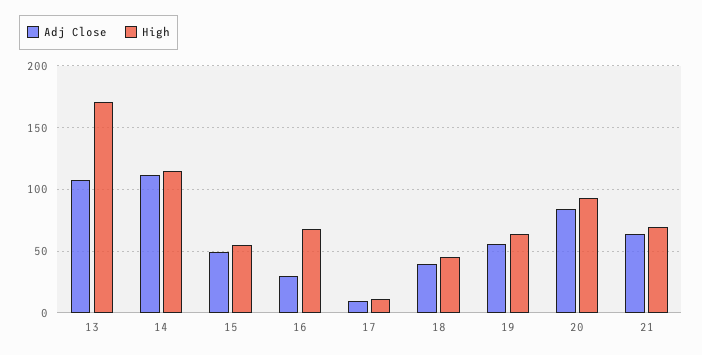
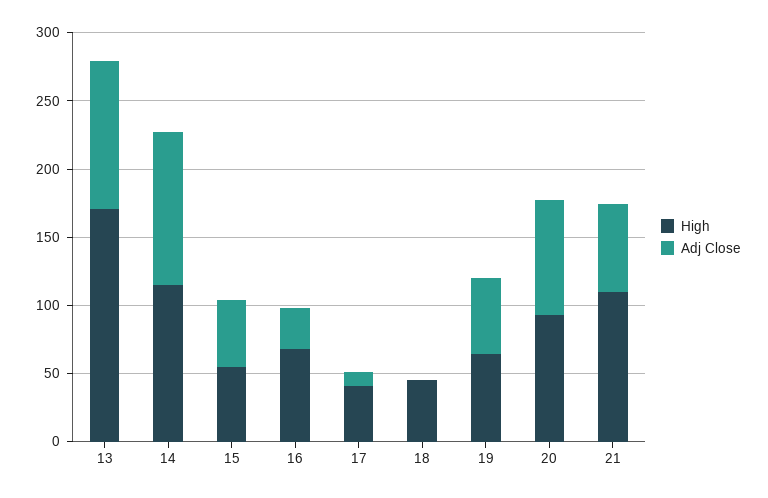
High, 17: 10 -> 40
Adj Close, 18: 40 -> 0
High, 21: 70 -> 110

